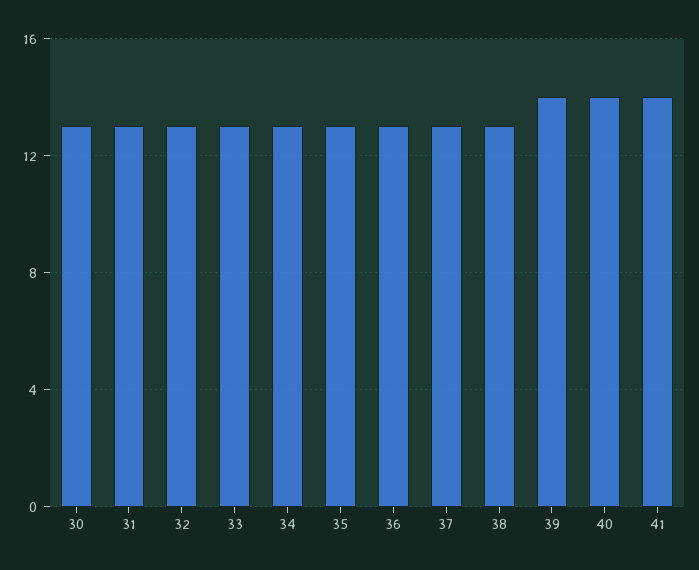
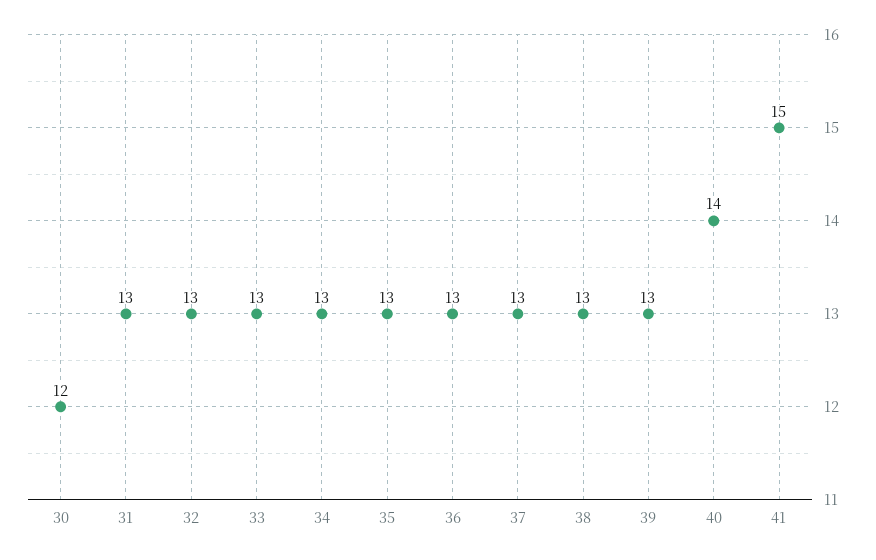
30: 13 -> 12
39: 14 -> 13
41: 14 -> 15

